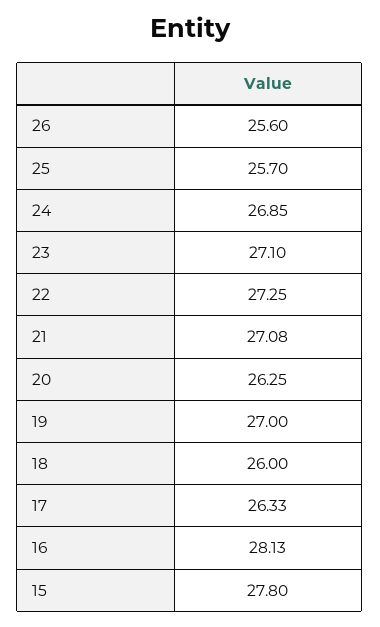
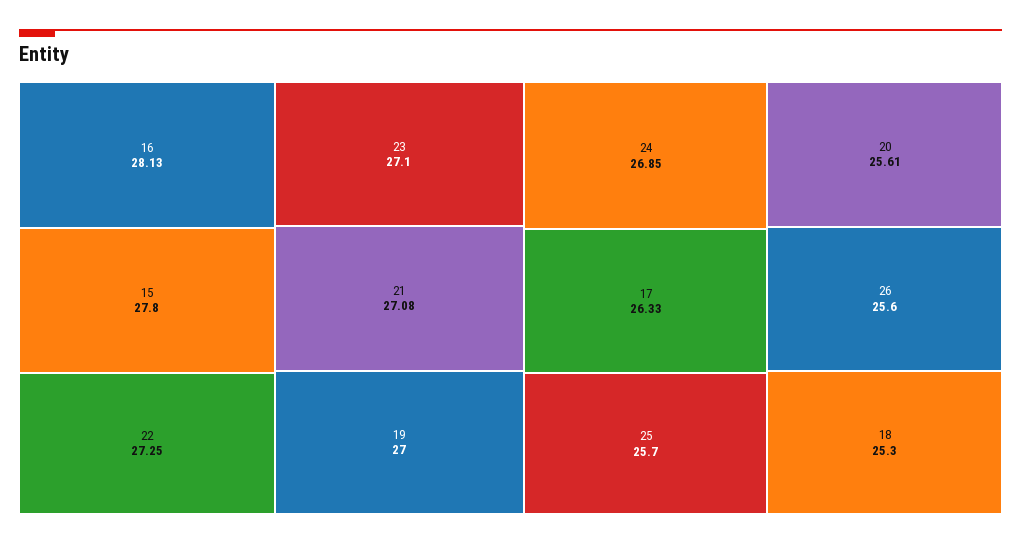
20: 26.25 -> 25.61
18: 26 -> 25.3

